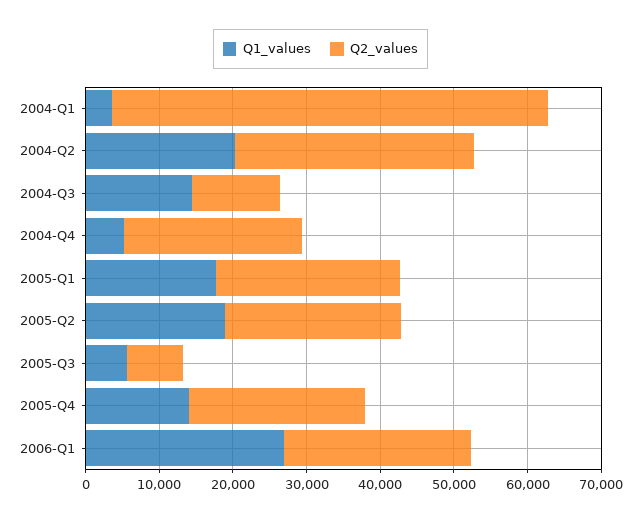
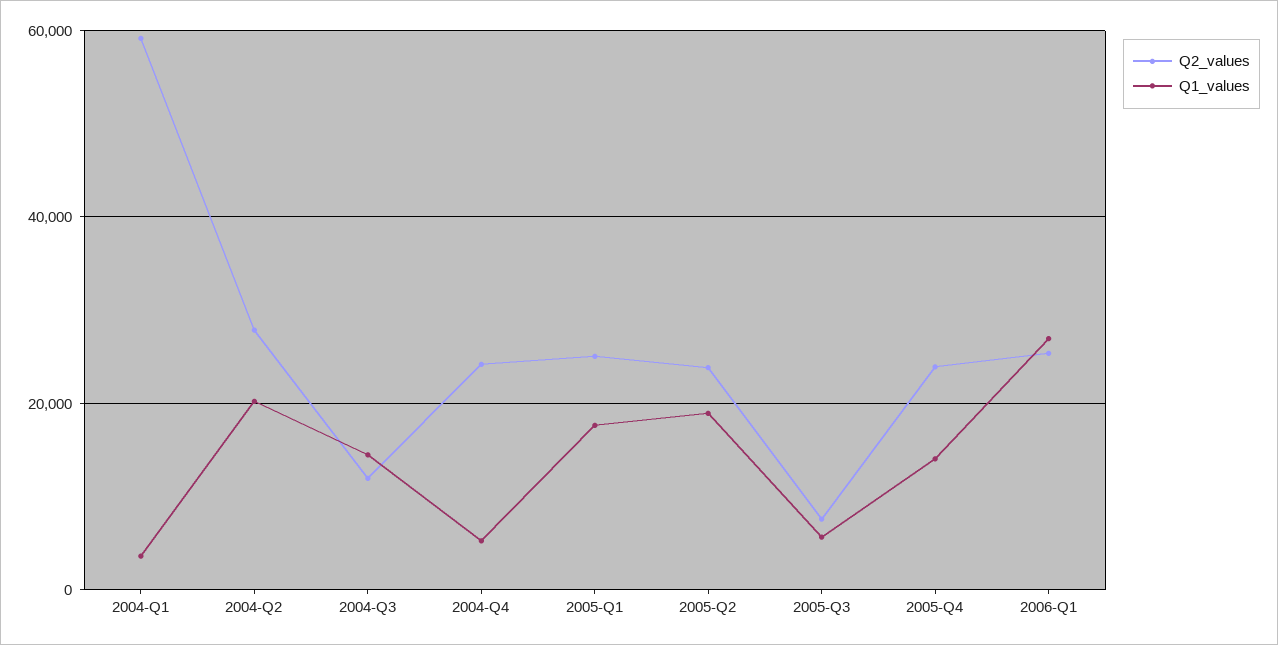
Q2_values, 2004-Q2: 32000 -> 28000

